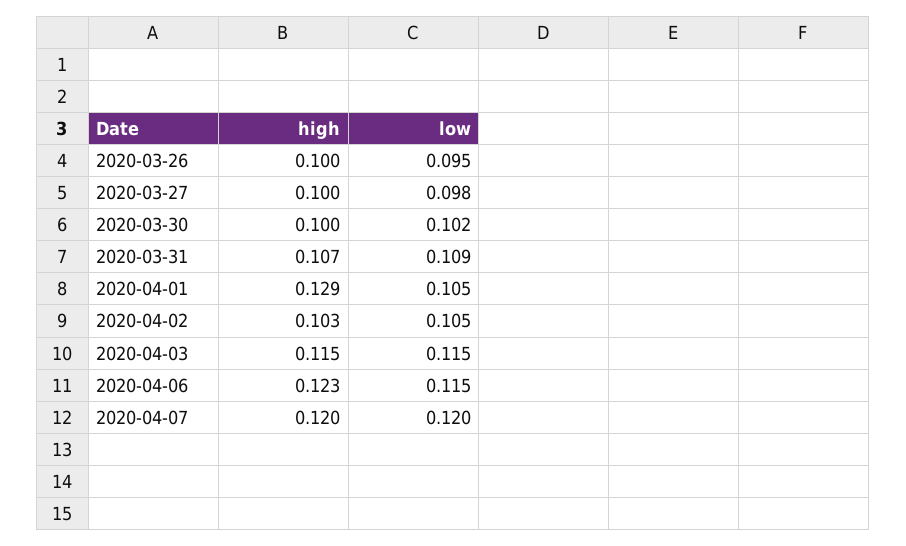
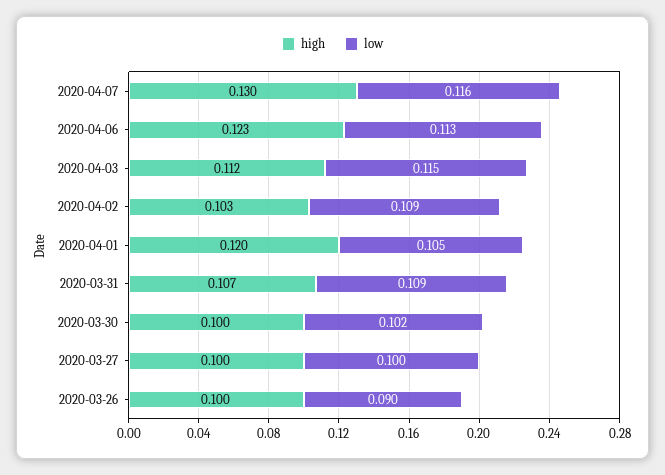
low, 2020-03-26: 0.095 -> 0.09
low, 2020-03-27: 0.098 -> 0.1
high, 2020-04-01: 0.129 -> 0.12
low, 2020-04-02: 0.105 -> 0.109
high, 2020-04-03: 0.115 -> 0.112
low, 2020-04-06: 0.115 -> 0.113
high, 2020-04-07: 0.12 -> 0.13
low, 2020-04-07: 0.12 -> 0.116

